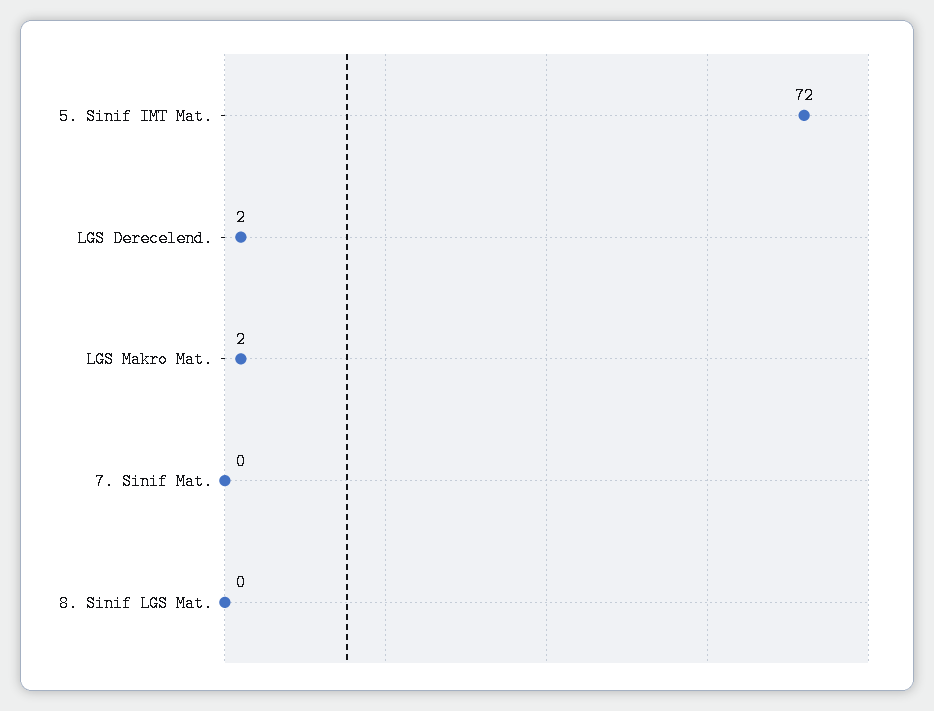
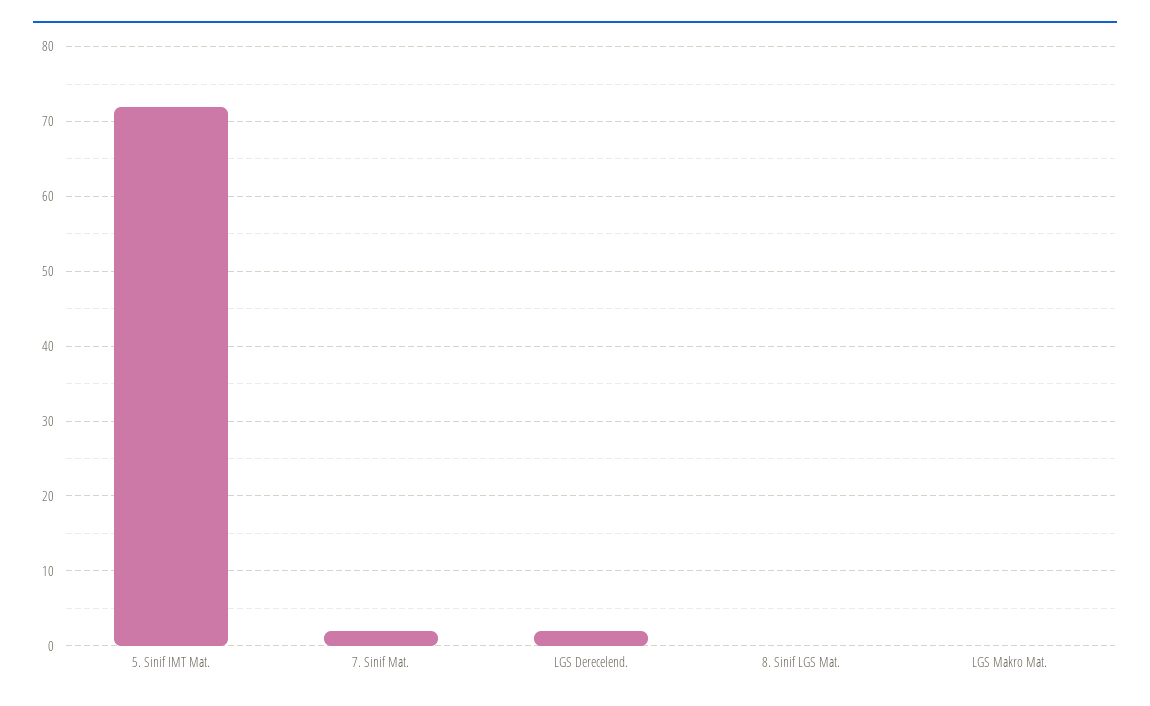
LGS Makro Mat.: 2 -> 0
7. Sinif Mat.: 0 -> 2

